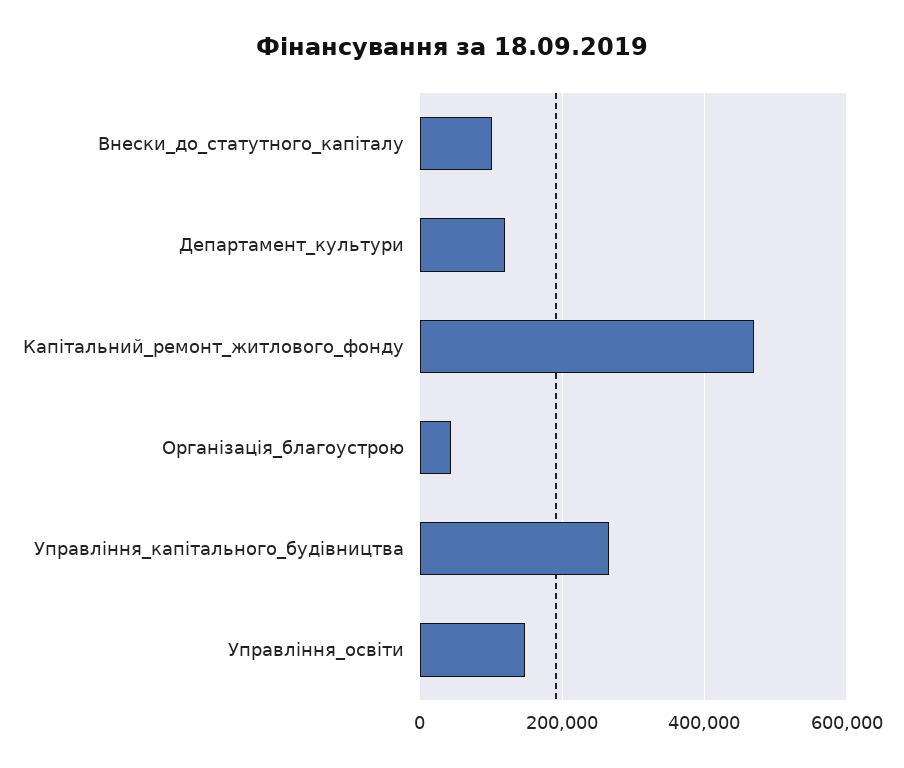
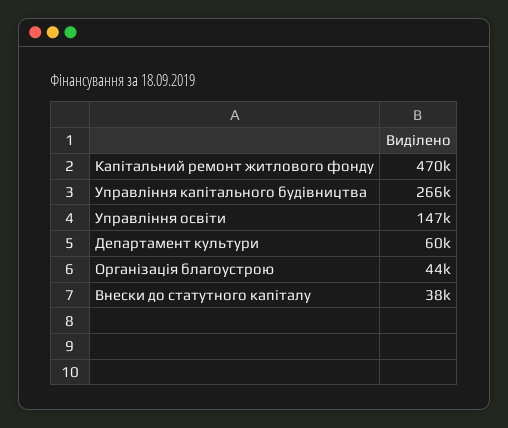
Внески_до_статутного_капіталу: 100000 -> 38000
Департамент_культури: 120000 -> 60000

